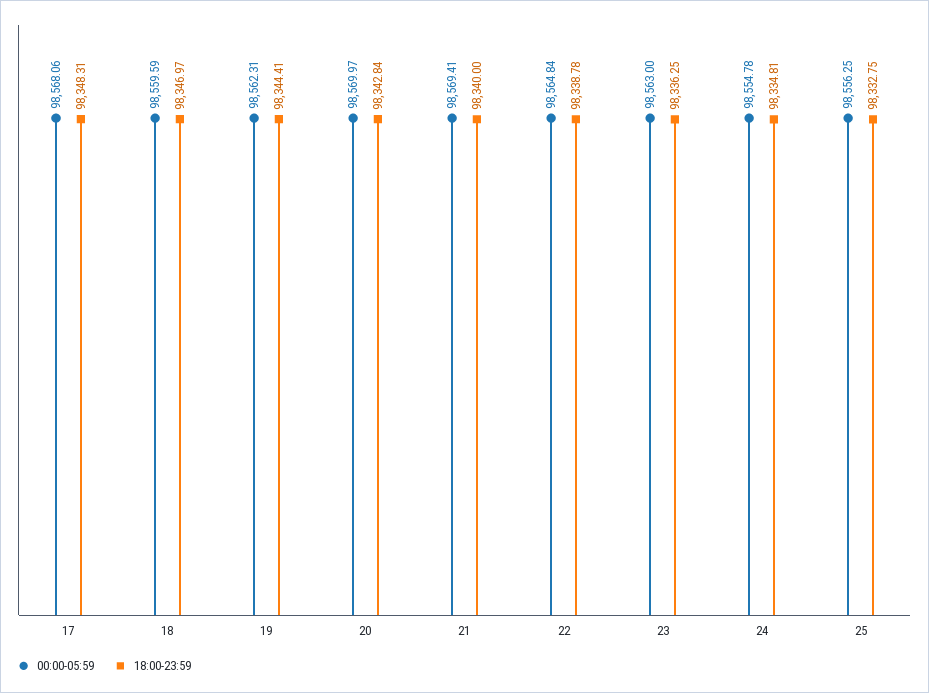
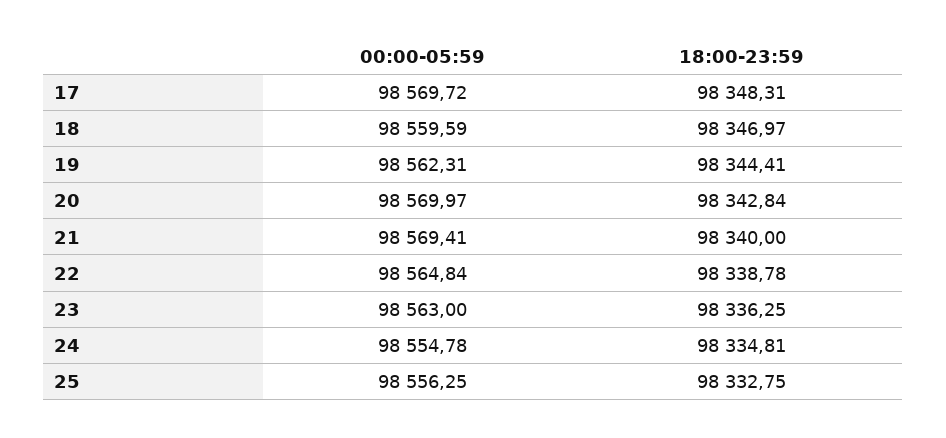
00:00-05:59, 17: 98568.06 -> 98569.72

